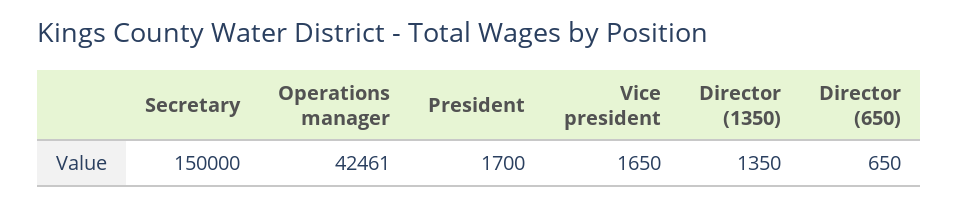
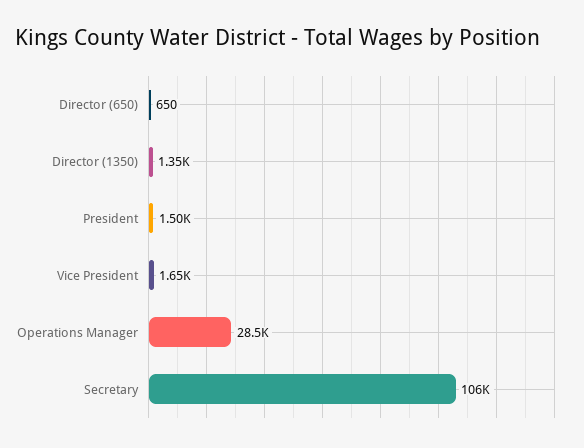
Secretary: 150000 -> 106000
Operations manager: 42461 -> 28500
President: 1700 -> 1500

